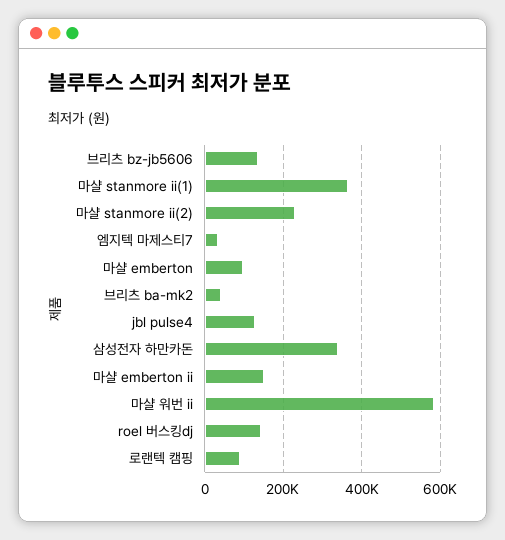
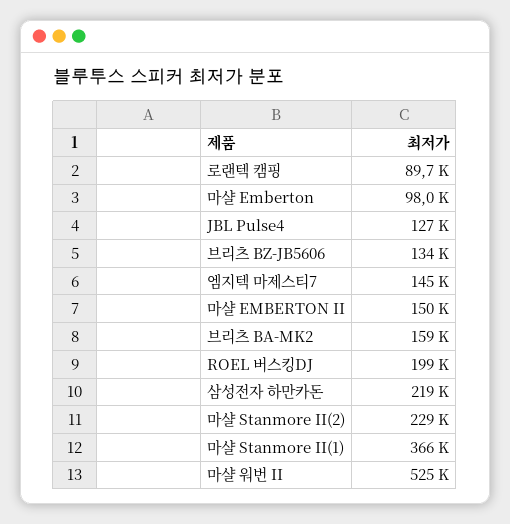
엠지텍 마제스티7: 40000 -> 145000
브리츠 ba-mk2: 40000 -> 159000
삼성전자 하만카돈: 340000 -> 219000
마샬 워번 ii: 580000 -> 525000
roel 버스킹dj: 140000 -> 199000

